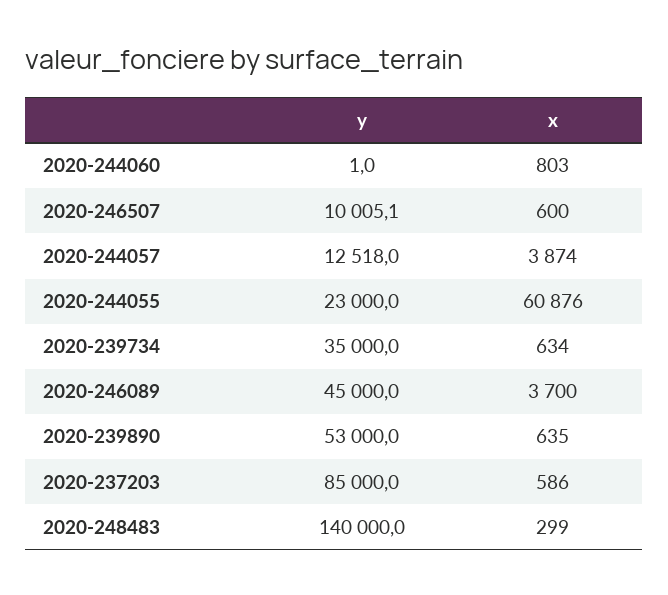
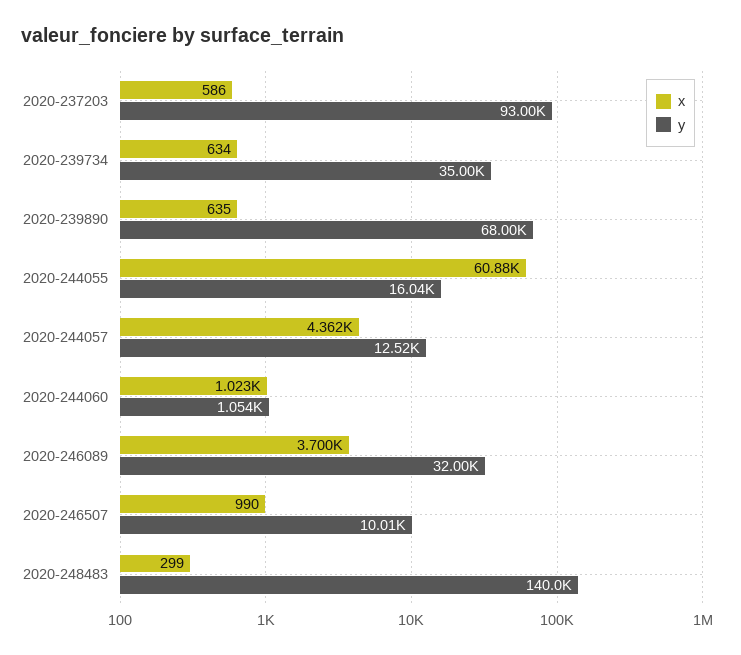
y, 2020-244060: 1 -> 1054
x, 2020-244060: 803 -> 1023
x, 2020-246507: 600 -> 990
x, 2020-244057: 3874 -> 4362
y, 2020-244055: 23000 -> 16040
y, 2020-246089: 45000 -> 32000
y, 2020-239890: 53000 -> 68000
y, 2020-237203: 85000 -> 93000

